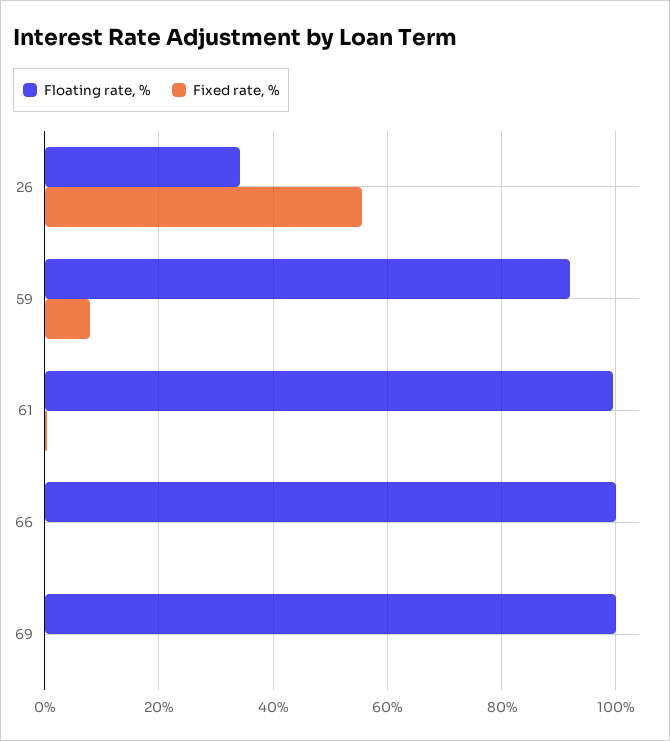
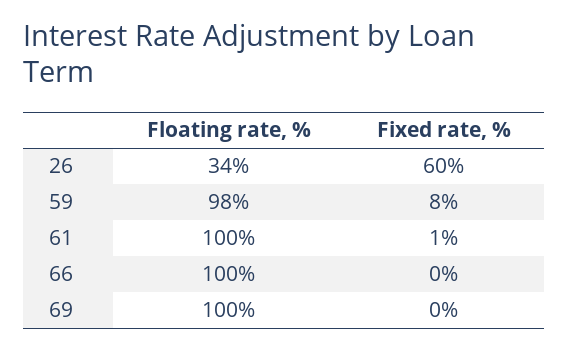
Fixed rate, %, 26: 56 -> 60
Floating rate, %, 59: 92 -> 98

